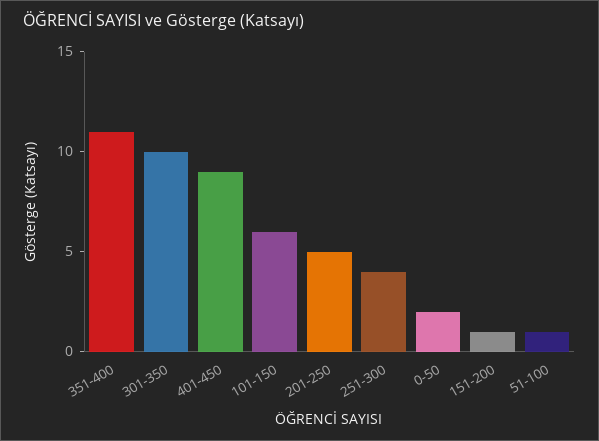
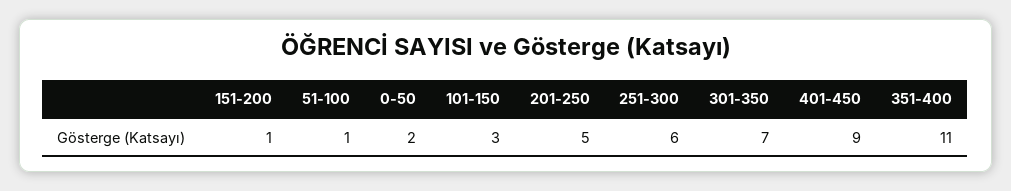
301-350: 10 -> 7
101-150: 6 -> 3
251-300: 4 -> 6

